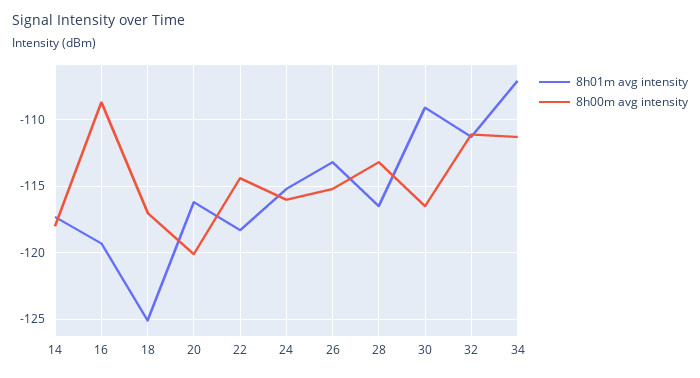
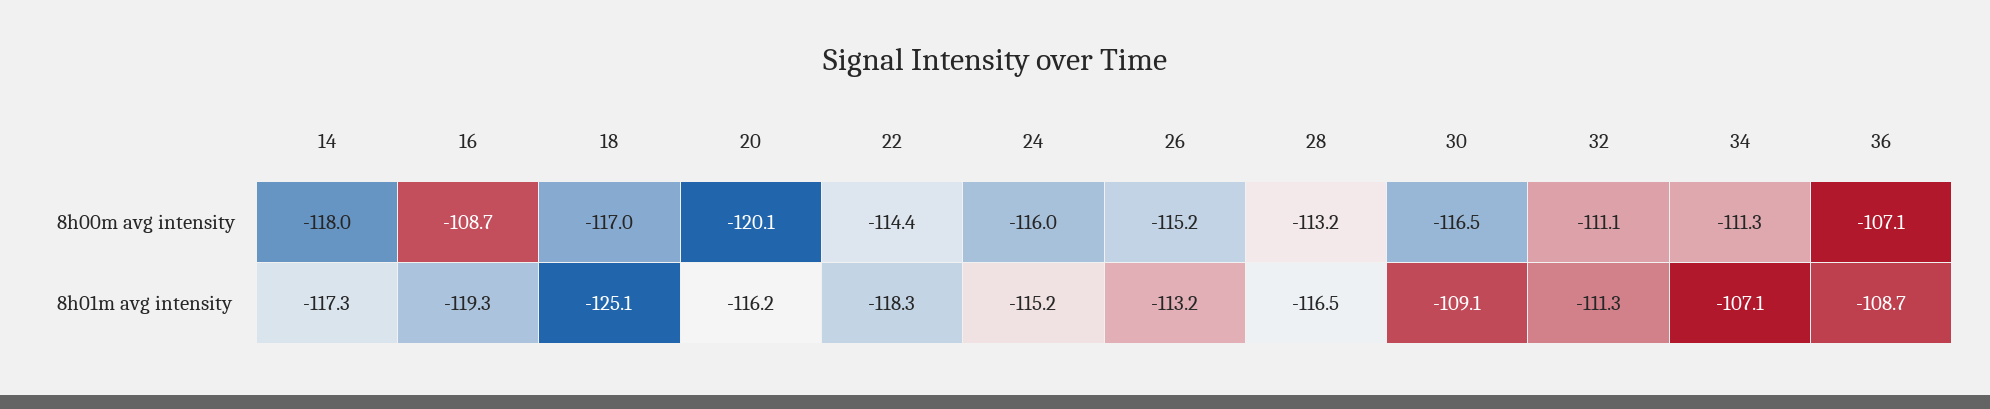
8h00m avg intensity, 36: none -> -107.1
8h01m avg intensity, 36: none -> -108.7

